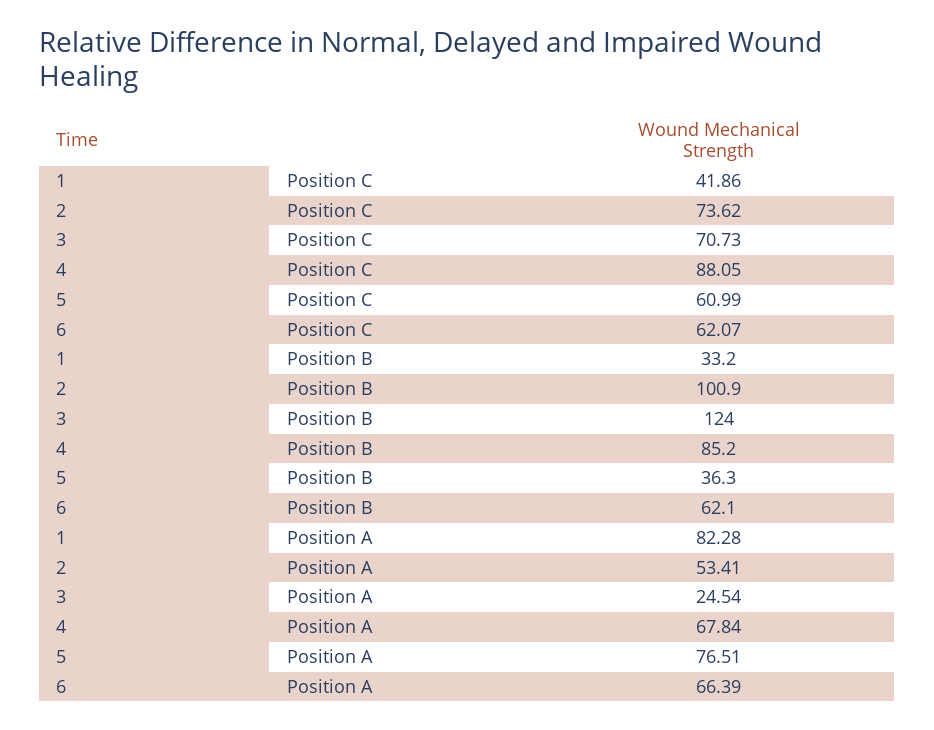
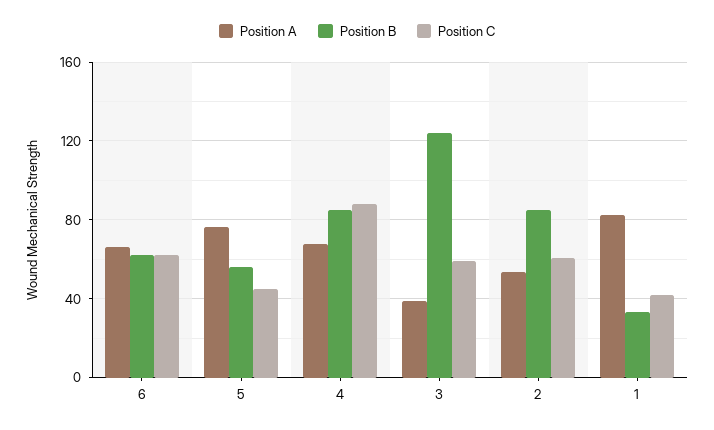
Position C, 2: 73.62 -> 60
Position C, 3: 70.73 -> 60
Position C, 5: 60.99 -> 45
Position B, 2: 100.9 -> 85
Position B, 5: 36.3 -> 55
Position A, 3: 24.54 -> 40

